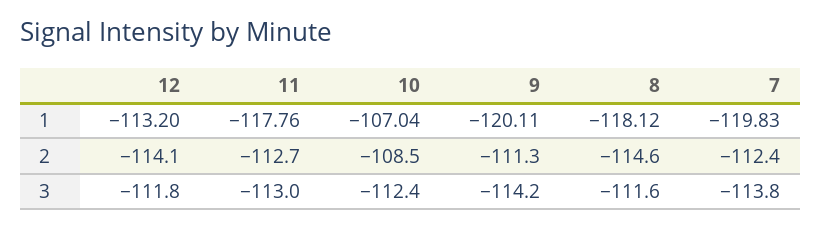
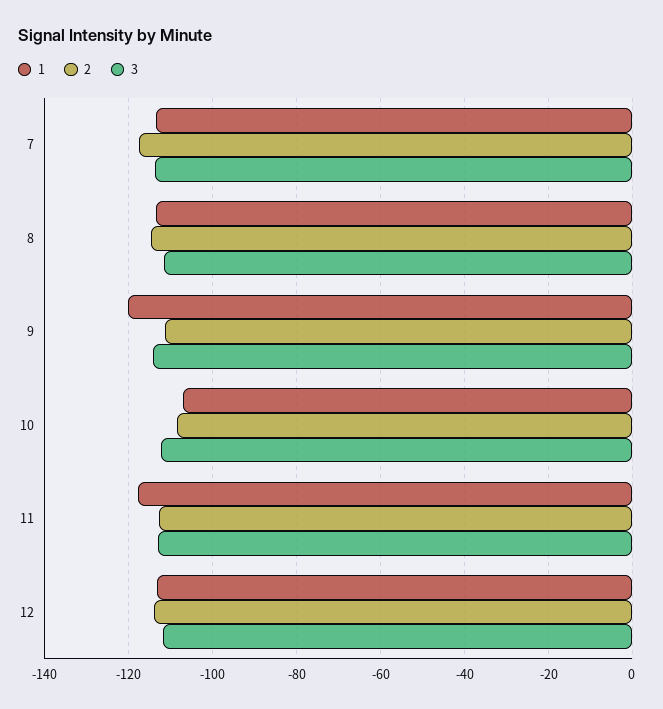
1, 8: -118.12 -> -114
1, 7: -119.83 -> -114
2, 7: -112.4 -> -118

